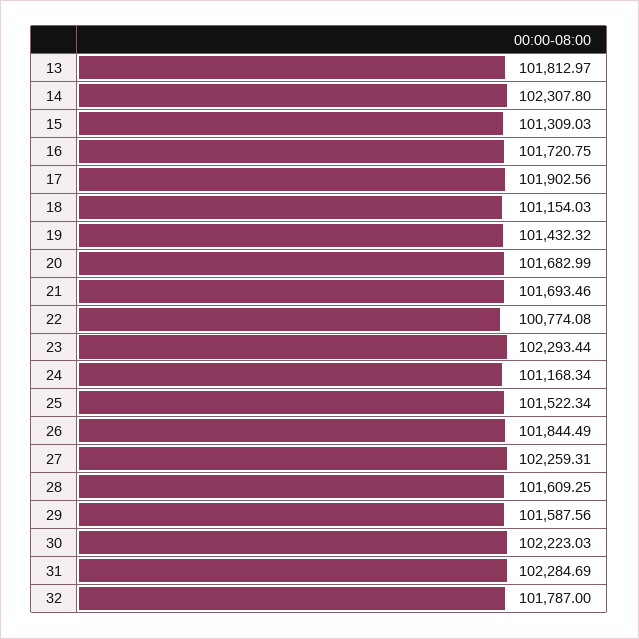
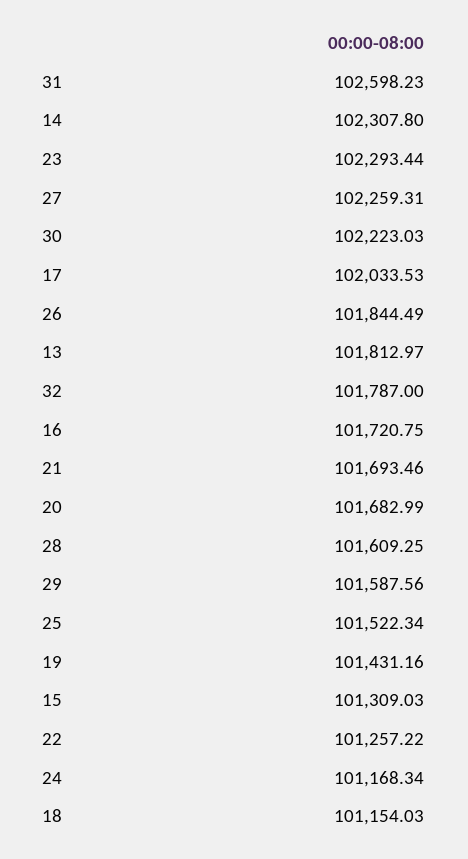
17: 101902.56 -> 102033.53
19: 101432.32 -> 101431.16
22: 100774.08 -> 101257.22
31: 102284.69 -> 102598.23

